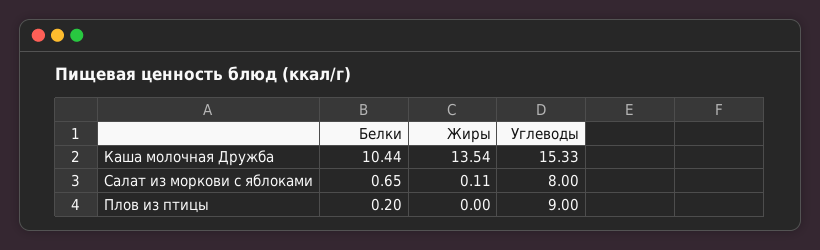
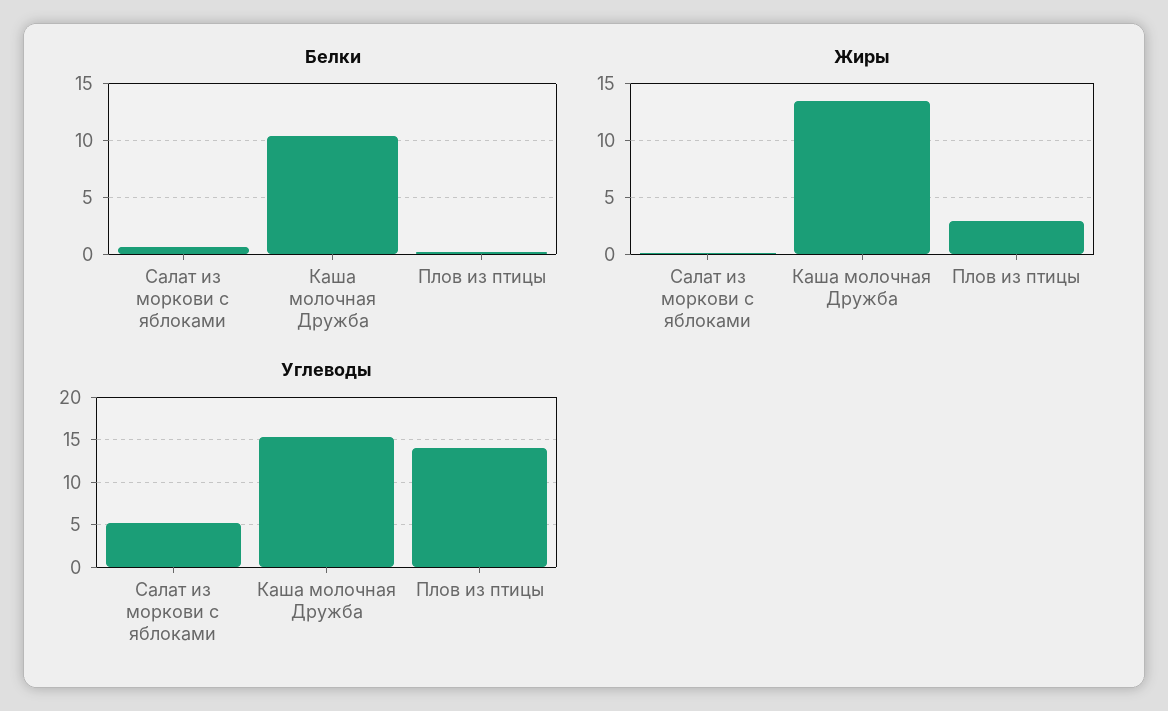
Углеводы, Салат из моркови с яблоками: 8 -> 5
Жиры, Плов из птицы: 0 -> 3
Углеводы, Плов из птицы: 9 -> 14

